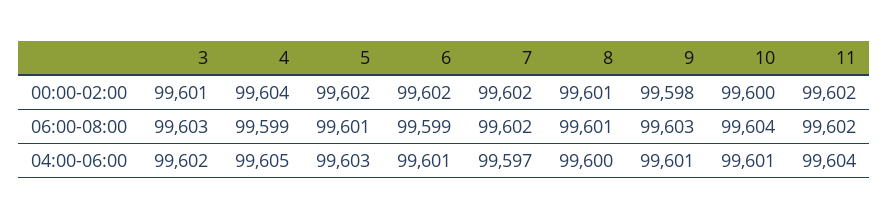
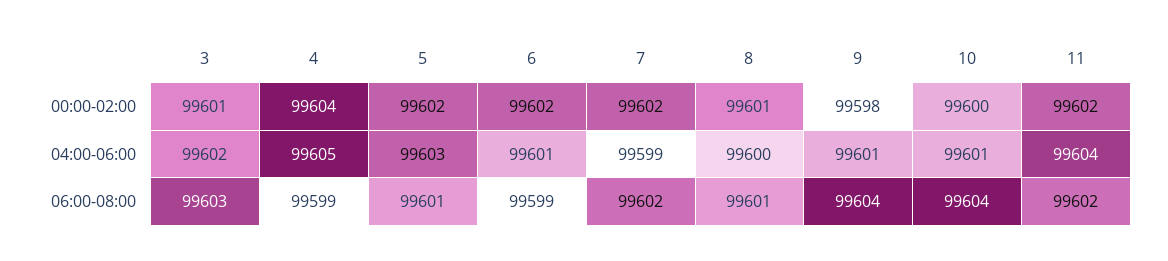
9, 06:00-08:00: 99603 -> 99604
7, 04:00-06:00: 99597 -> 99599

